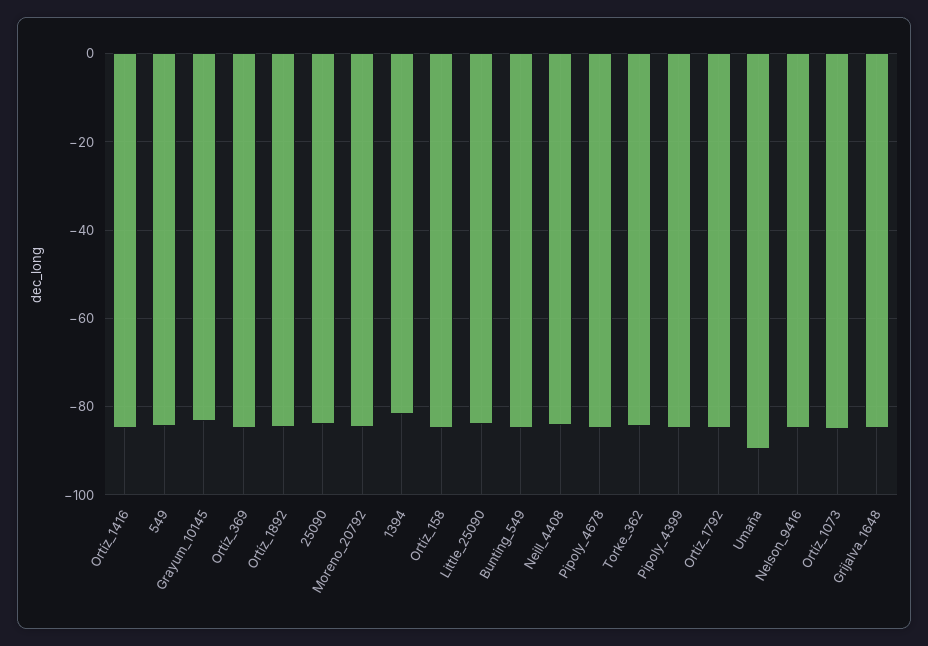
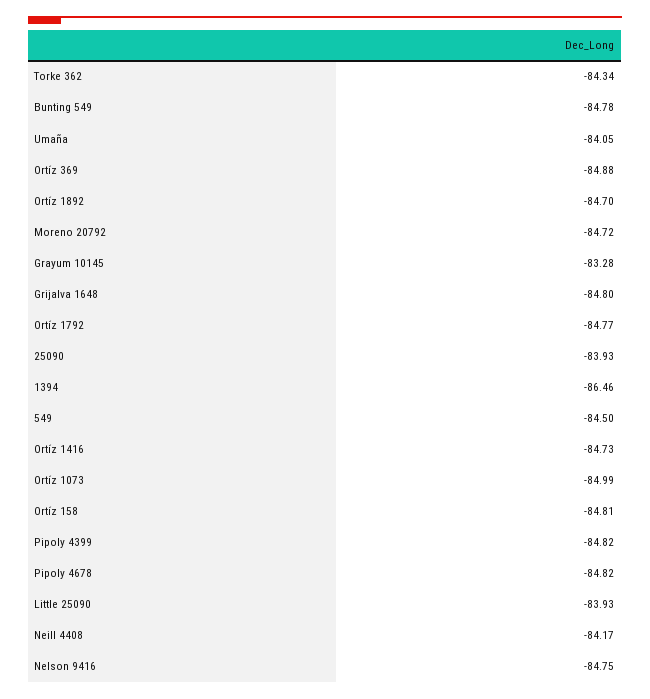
1394: -82 -> -86.46
Umaña: -90 -> -84.05

